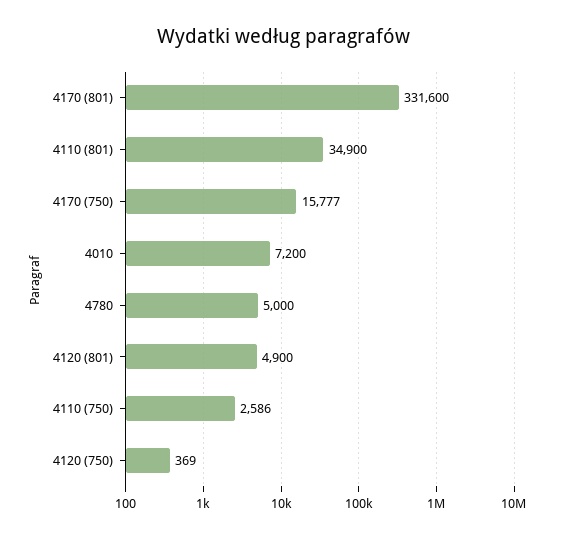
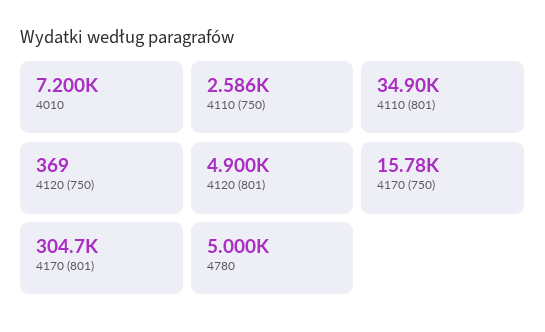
4170 (801): 331600 -> 304700

